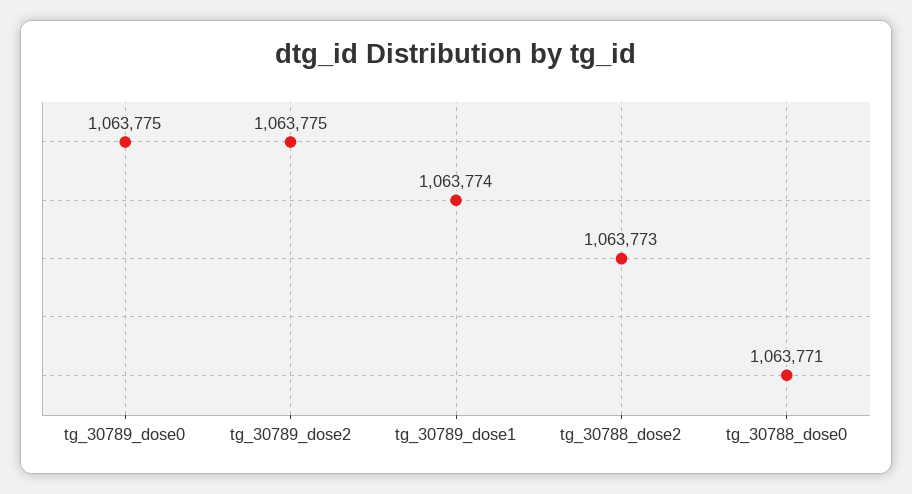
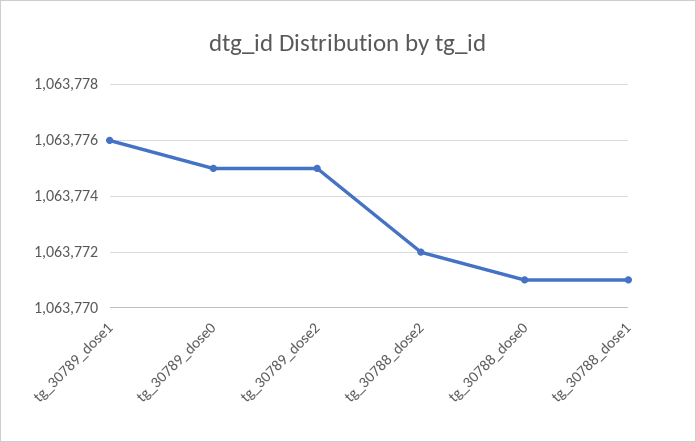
tg_30789_dose1: 1063774 -> 1063776
tg_30788_dose2: 1063773 -> 1063772
tg_30788_dose1: none -> 1063771

